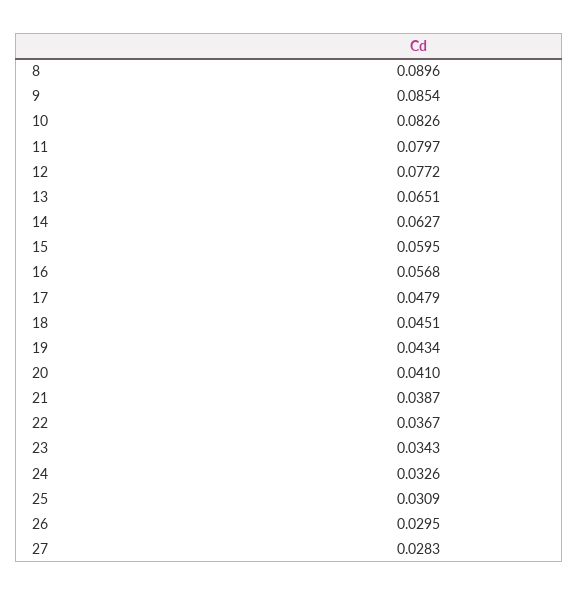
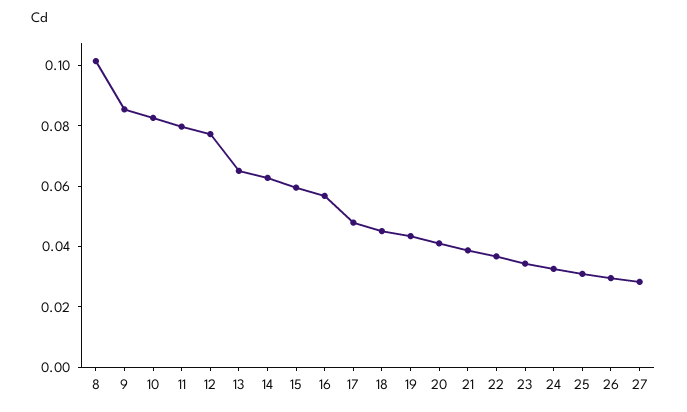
8: 0.0896 -> 0.1

